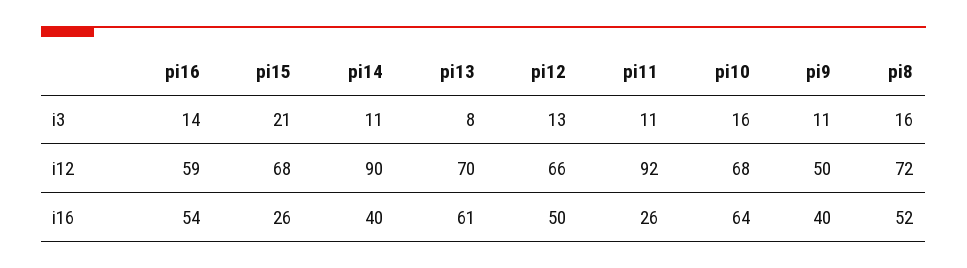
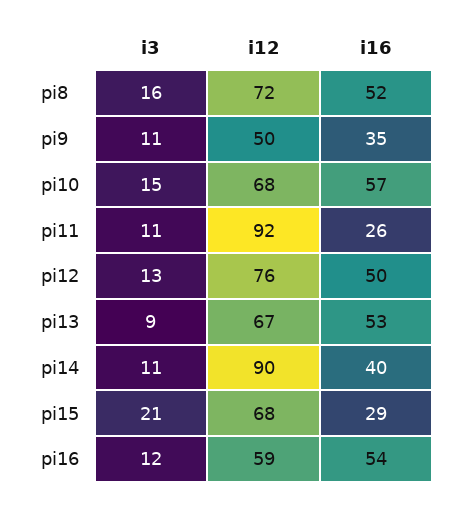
pi16, i3: 14 -> 12
pi13, i3: 8 -> 9
pi10, i3: 16 -> 15
pi13, i12: 70 -> 67
pi12, i12: 66 -> 76
pi15, i16: 26 -> 29
pi13, i16: 61 -> 53
pi10, i16: 64 -> 57
pi9, i16: 40 -> 35

